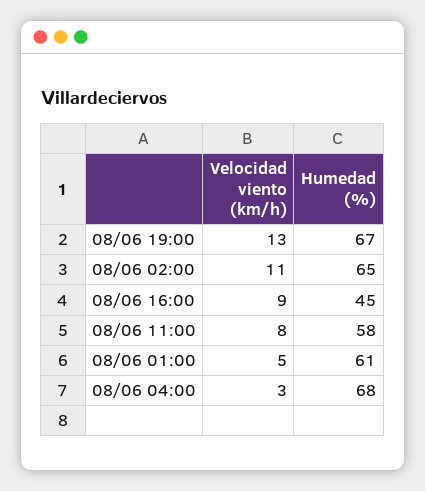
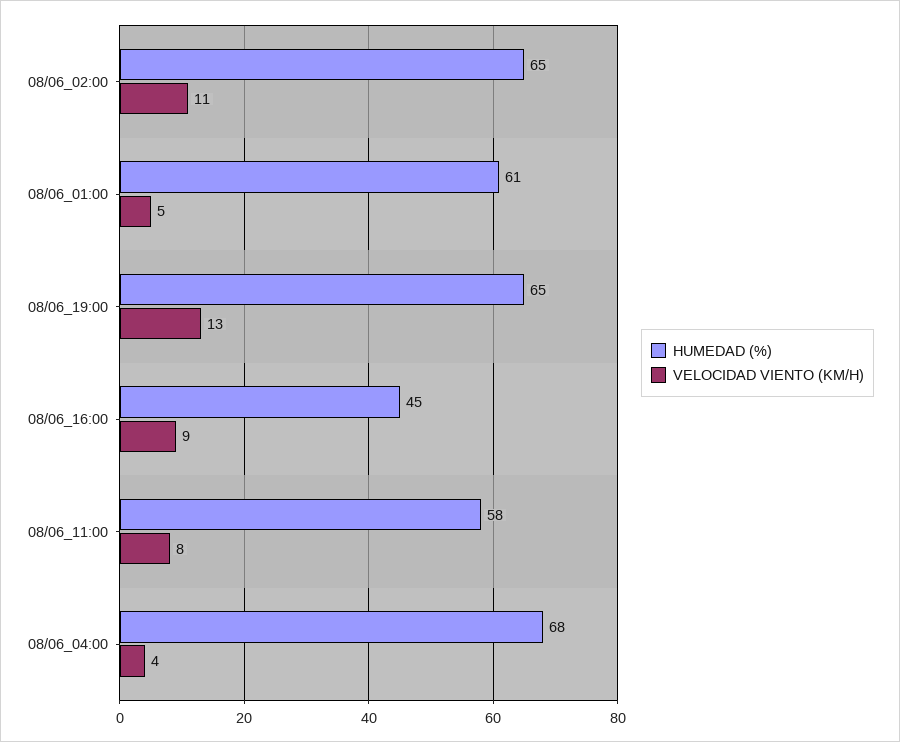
Humedad (%), 08/06 19:00: 67 -> 65
Velocidad viento (km/h), 08/06 04:00: 3 -> 4

